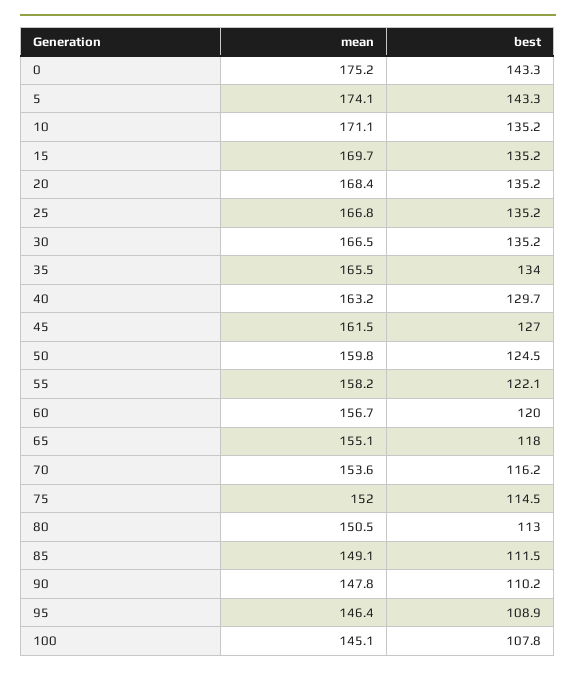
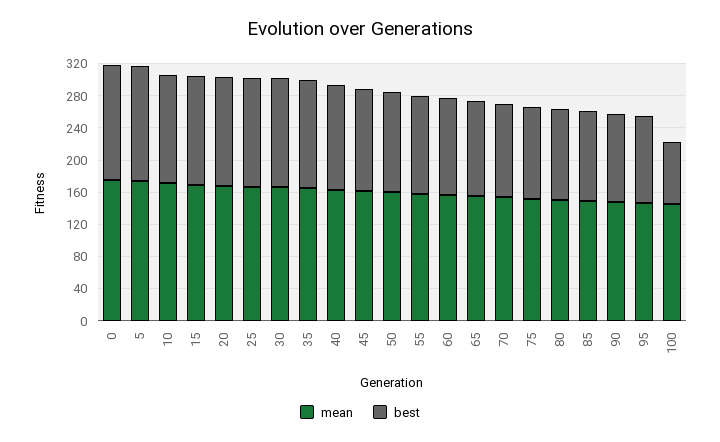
best, 100: 107.8 -> 80

